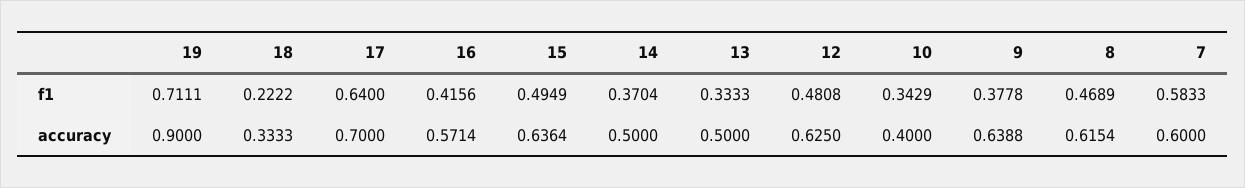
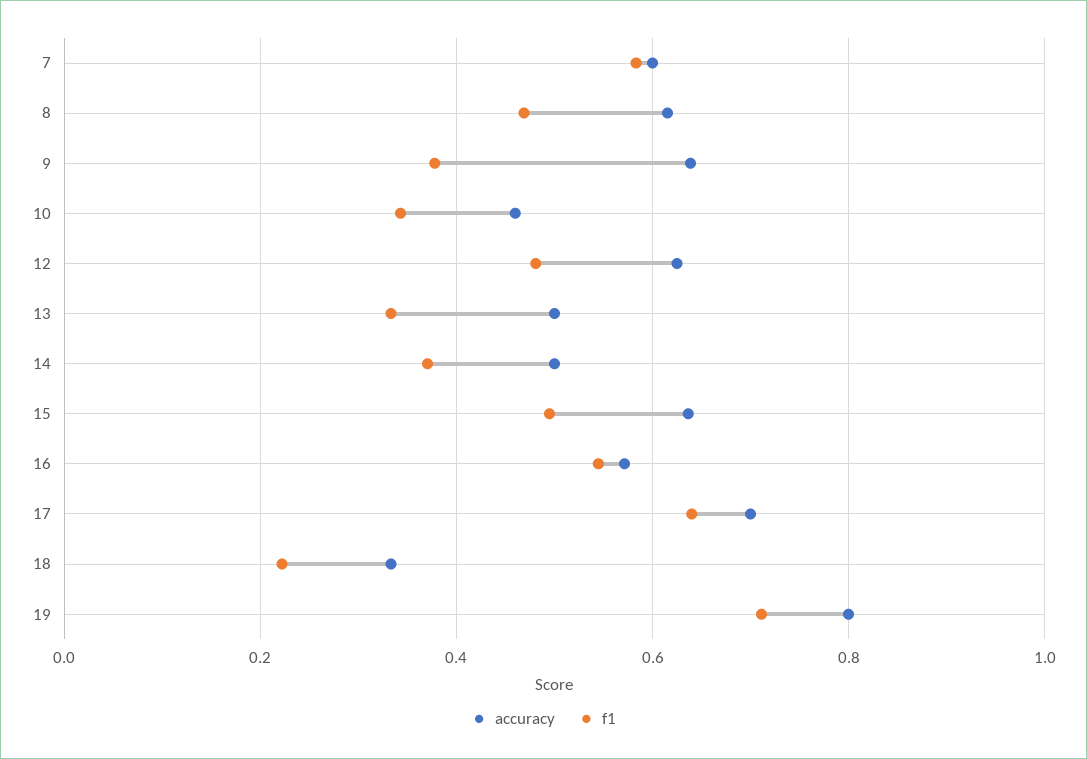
f1, 16: 0.4156 -> 0.54
accuracy, 19: 0.9 -> 0.8
accuracy, 10: 0.4 -> 0.46

